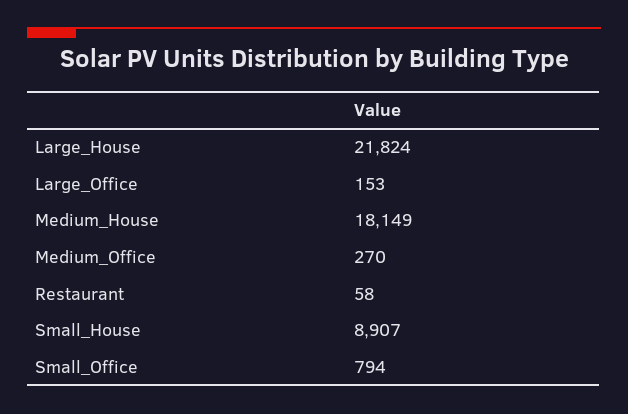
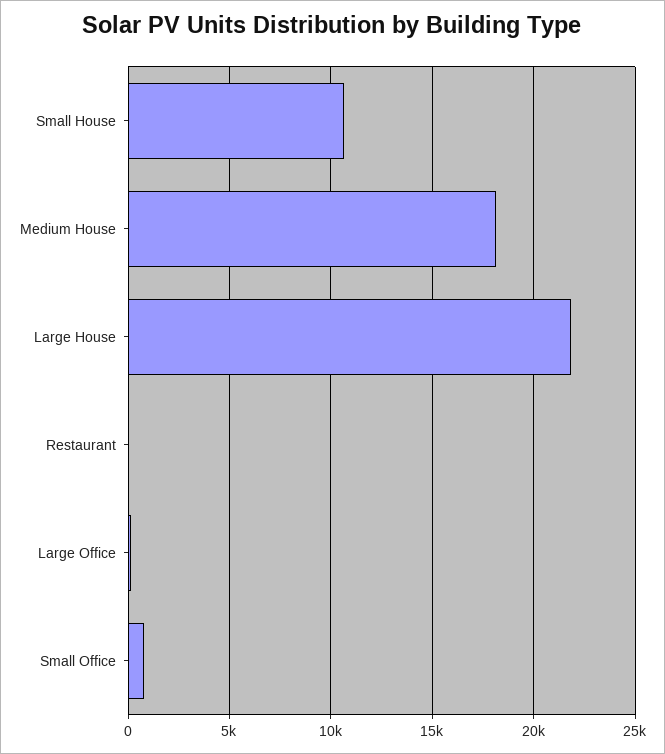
Medium_Office: 270 -> none
Small_House: 8907 -> 10500

